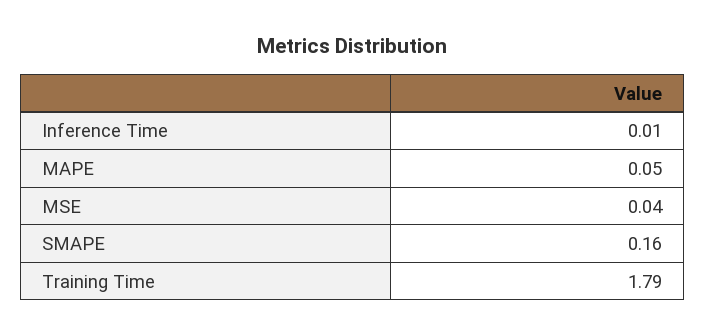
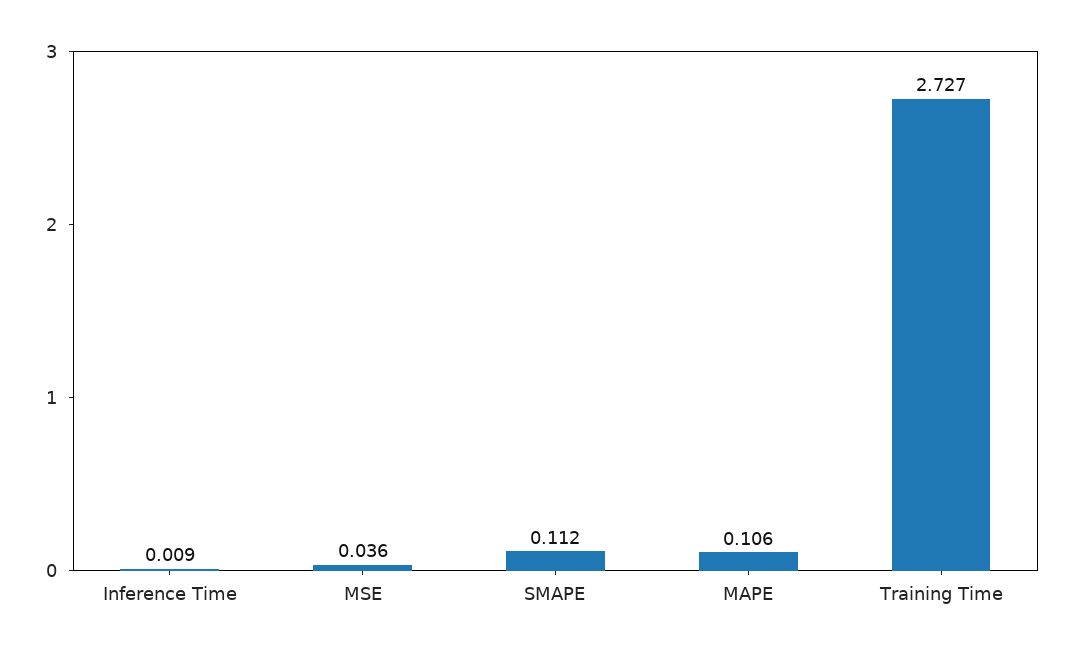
MAPE: 0.05 -> 0.106
SMAPE: 0.16 -> 0.112
Training Time: 1.79 -> 2.727

